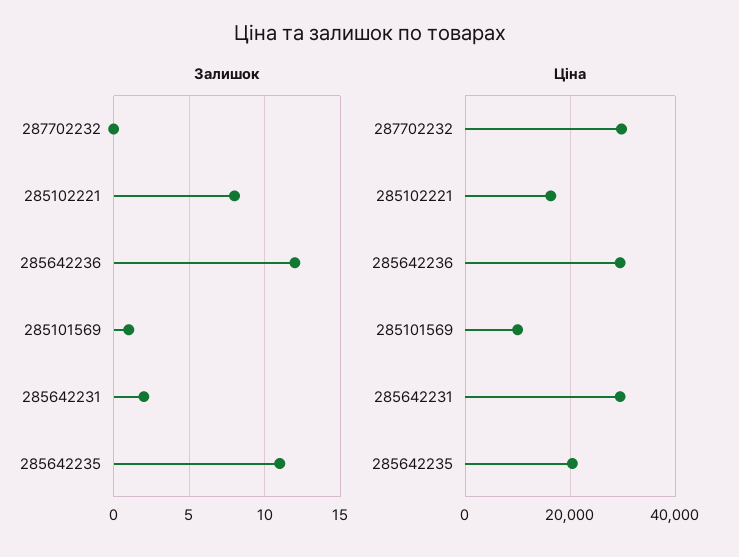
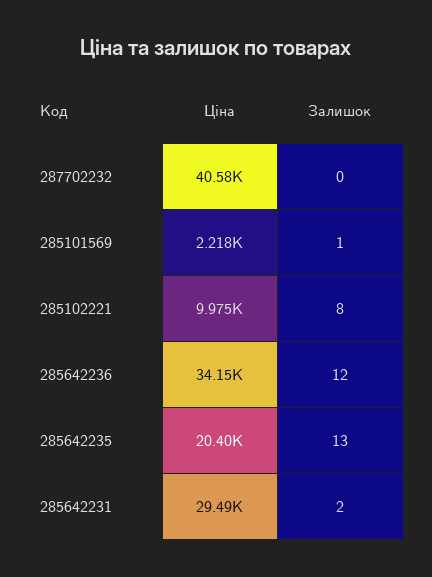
Залишок, 285642235: 11 -> 13
Ціна, 287702232: 30000 -> 40580
Ціна, 285102221: 16000 -> 9975
Ціна, 285642236: 30000 -> 34150
Ціна, 285101569: 10000 -> 2218

